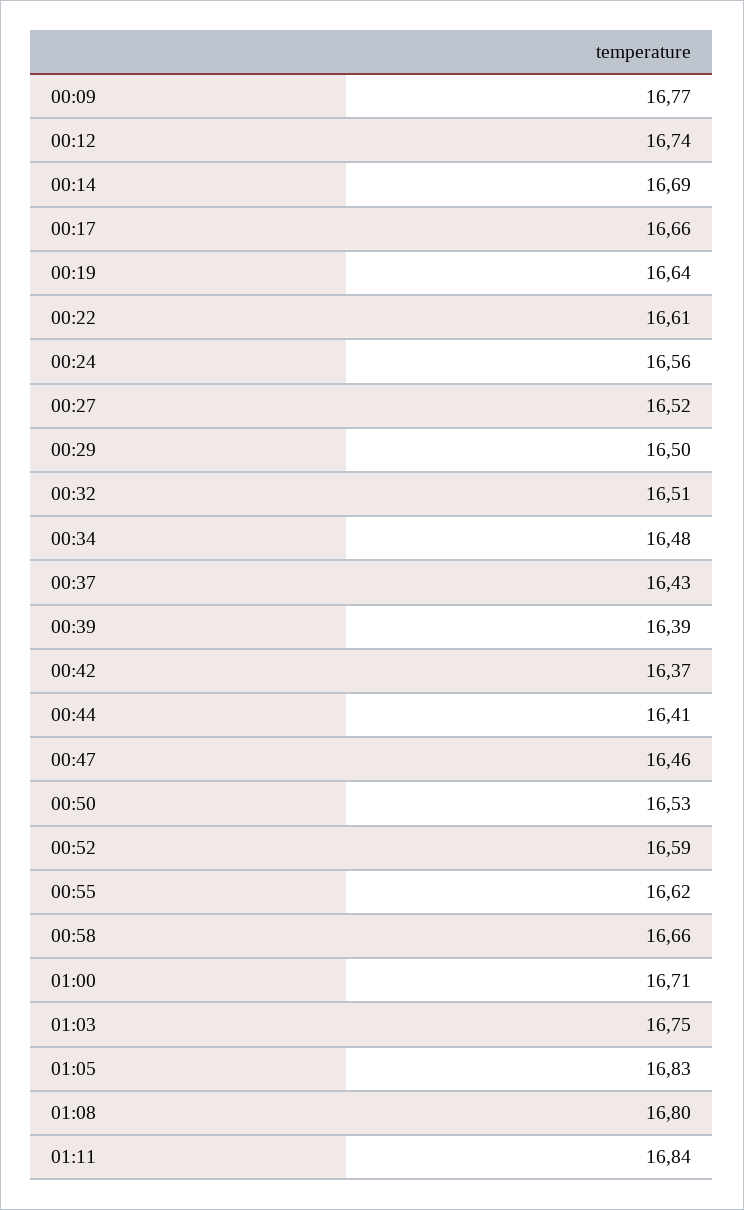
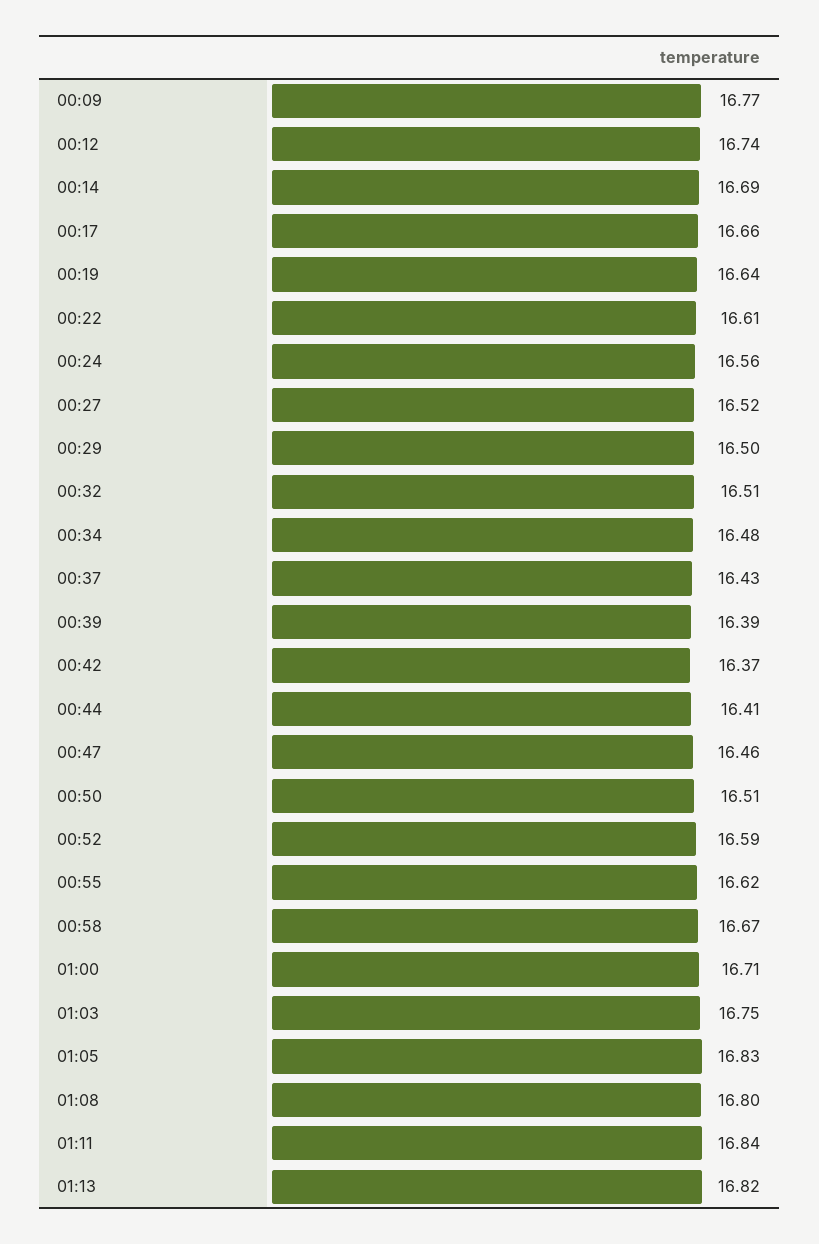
00:50: 16.53 -> 16.51
00:58: 16.66 -> 16.67
01:13: none -> 16.82

